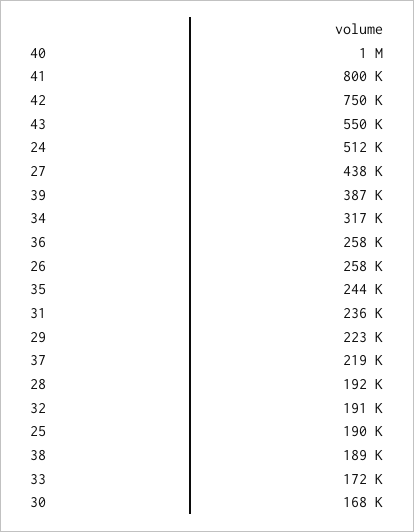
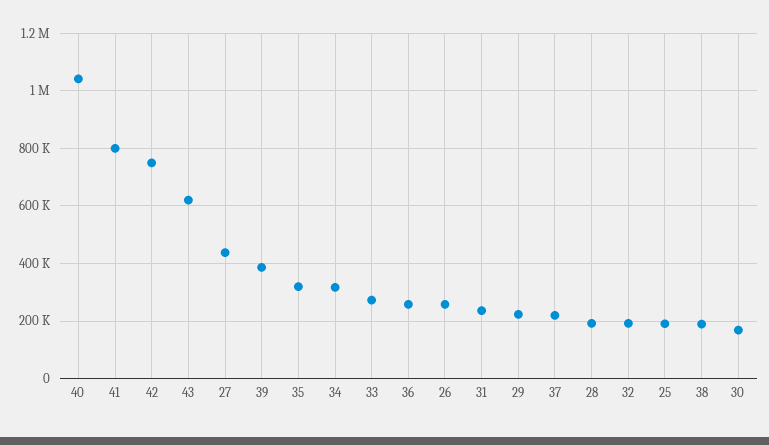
43: 550000 -> 625000
24: 512000 -> none
35: 244000 -> 325000
33: 172000 -> 275000

